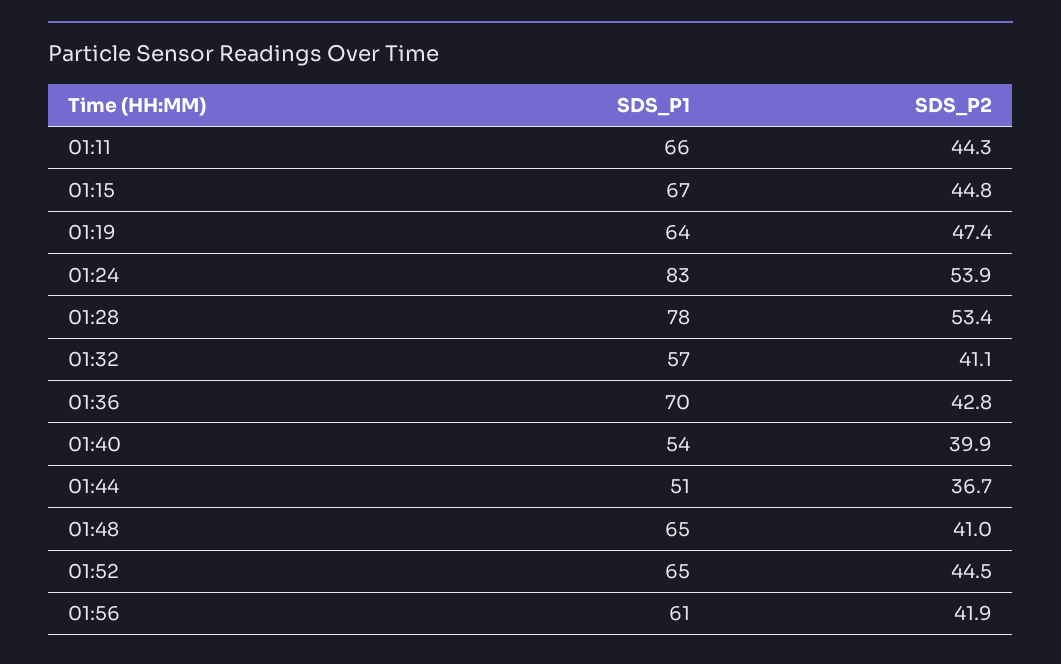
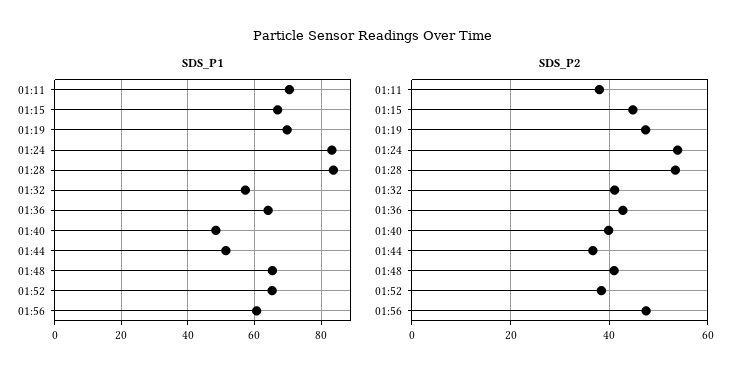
SDS_P1, 01:11: 66 -> 70
SDS_P2, 01:11: 44.3 -> 38
SDS_P1, 01:19: 64 -> 70
SDS_P1, 01:28: 78 -> 84
SDS_P1, 01:36: 70 -> 64
SDS_P1, 01:40: 54 -> 48
SDS_P2, 01:52: 44.5 -> 38
SDS_P2, 01:56: 41.9 -> 48

